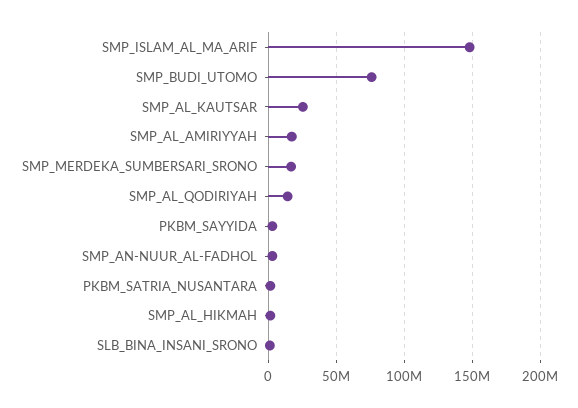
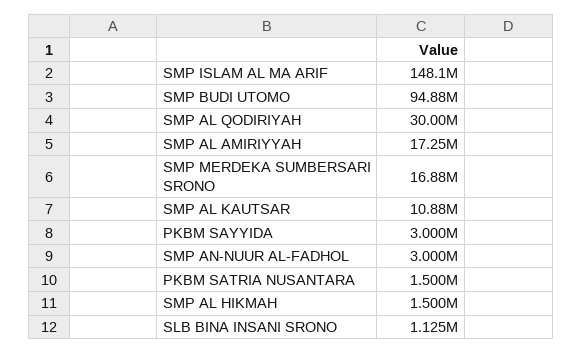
SMP_BUDI_UTOMO: 75000000 -> 94880000
SMP_AL_KAUTSAR: 25000000 -> 10880000
SMP_AL_QODIRIYAH: 15000000 -> 30000000

